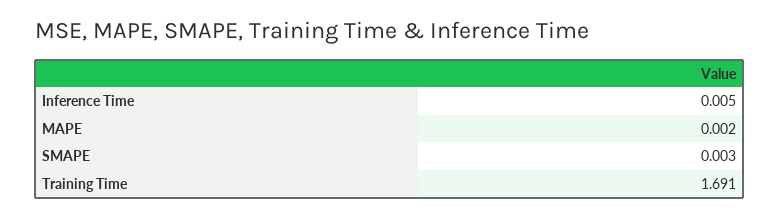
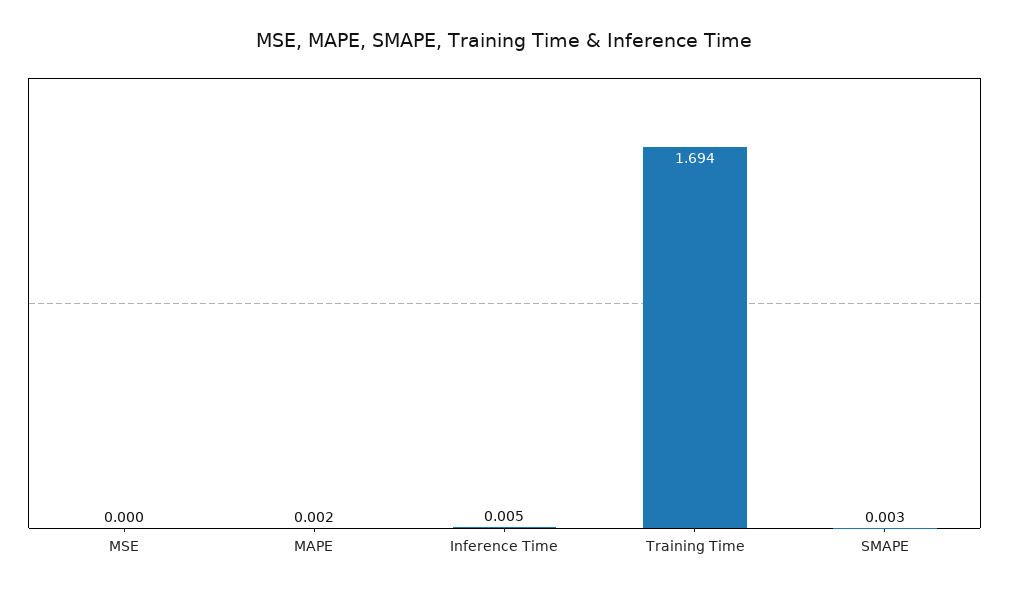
Training Time: 1.691 -> 1.694
MSE: none -> 0

